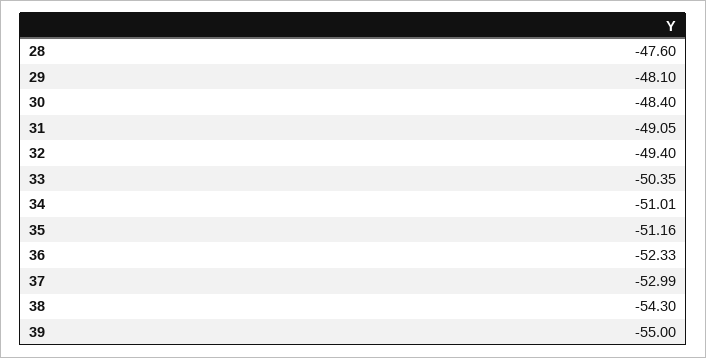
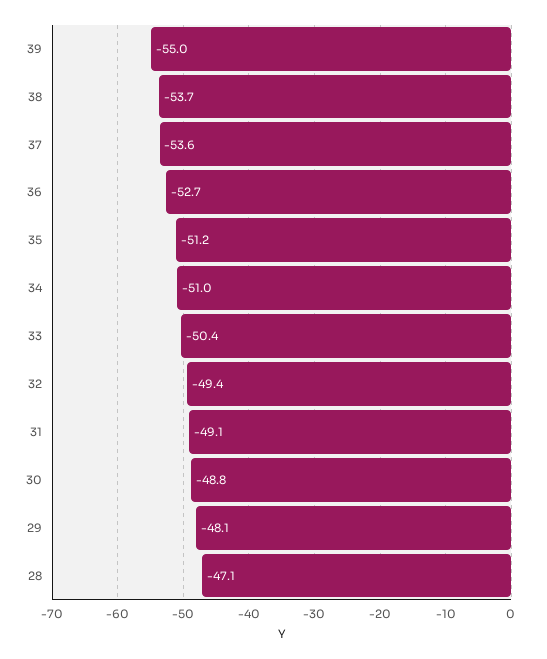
28: -47.6 -> -47.1
30: -48.4 -> -48.8
36: -52.33 -> -52.7
37: -52.99 -> -53.6
38: -54.3 -> -53.7

